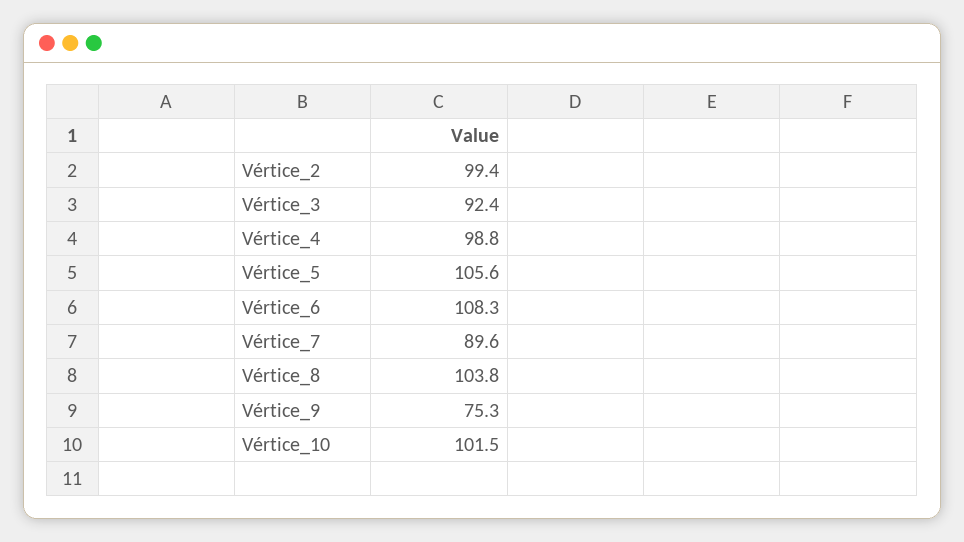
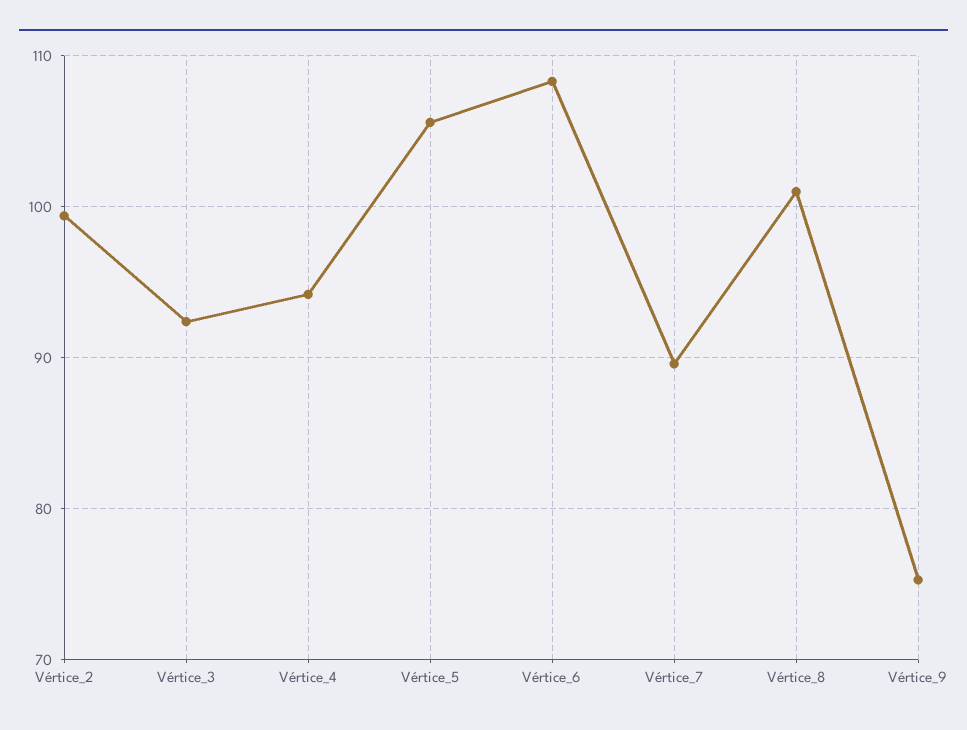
Vértice_4: 98.8 -> 94
Vértice_8: 103.8 -> 101
Vértice_10: 101.5 -> none

